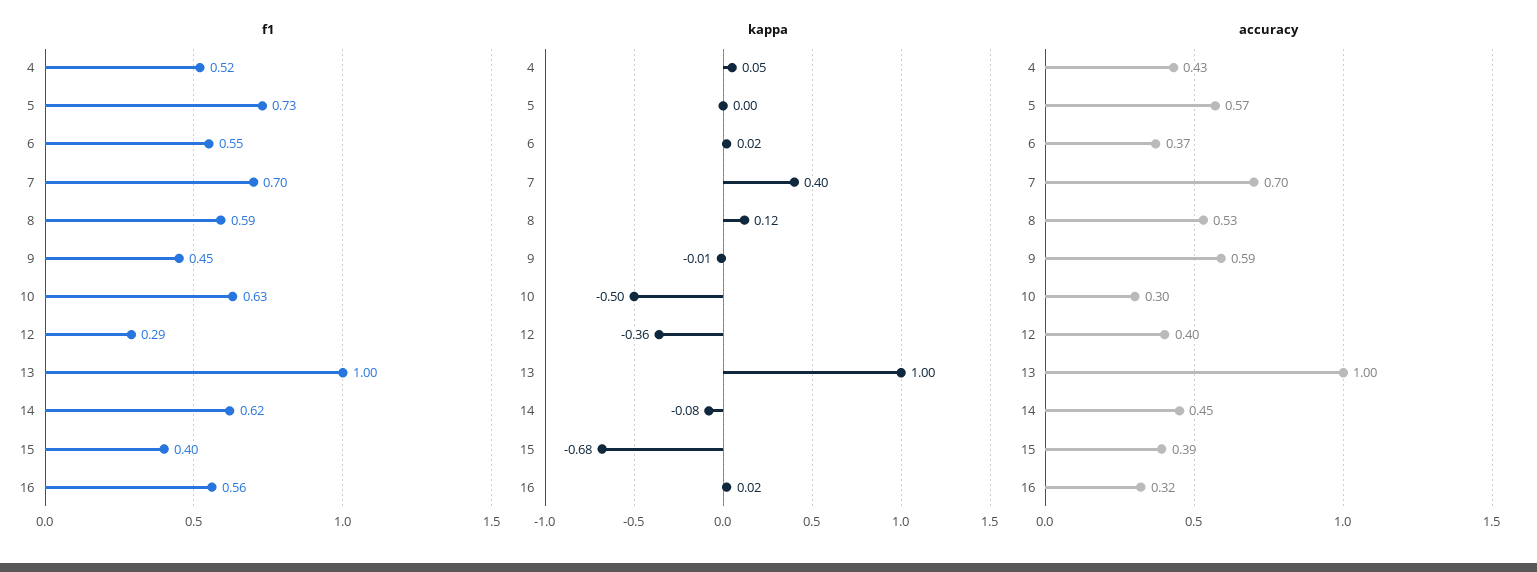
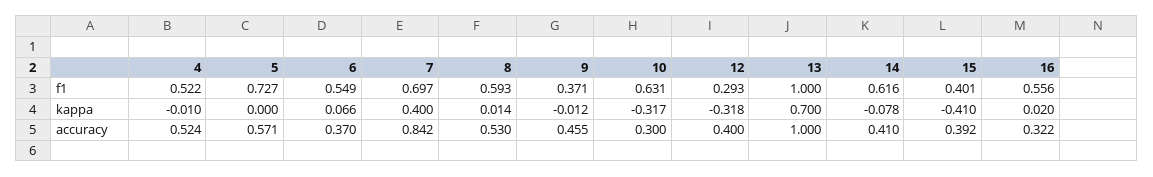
f1, 9: 0.45 -> 0.371
kappa, 4: 0.05 -> -0.01
kappa, 6: 0.02 -> 0.066
kappa, 8: 0.12 -> 0.014
kappa, 10: -0.5 -> -0.317
kappa, 12: -0.36 -> -0.318
kappa, 13: 1 -> 0.7
kappa, 15: -0.68 -> -0.41
accuracy, 4: 0.43 -> 0.524
accuracy, 7: 0.7 -> 0.842
accuracy, 9: 0.59 -> 0.455
accuracy, 14: 0.45 -> 0.41

